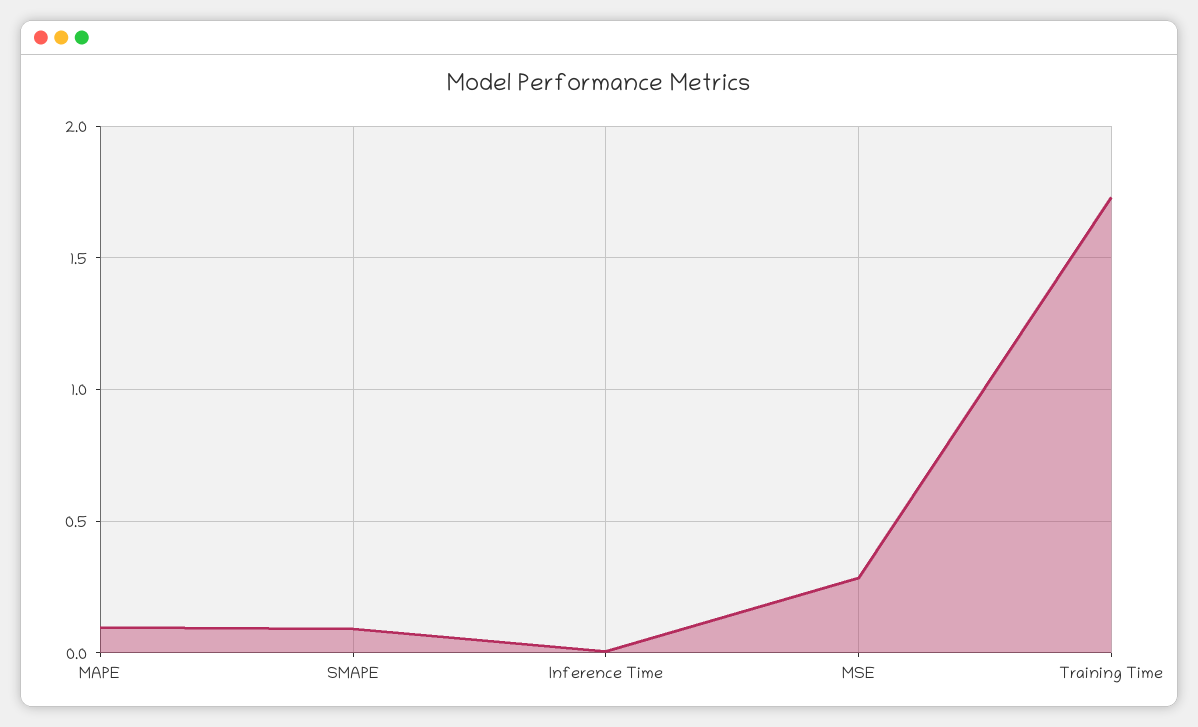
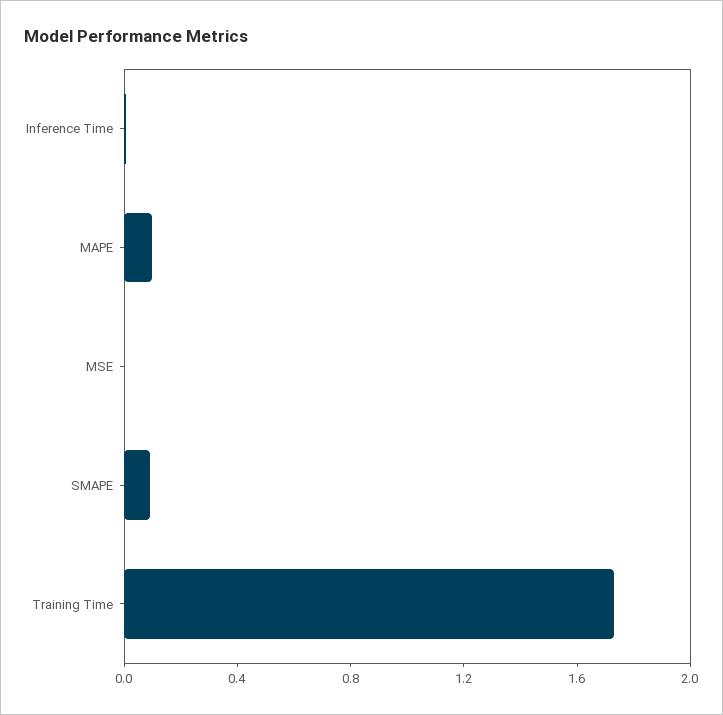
MSE: 0.3 -> 0

